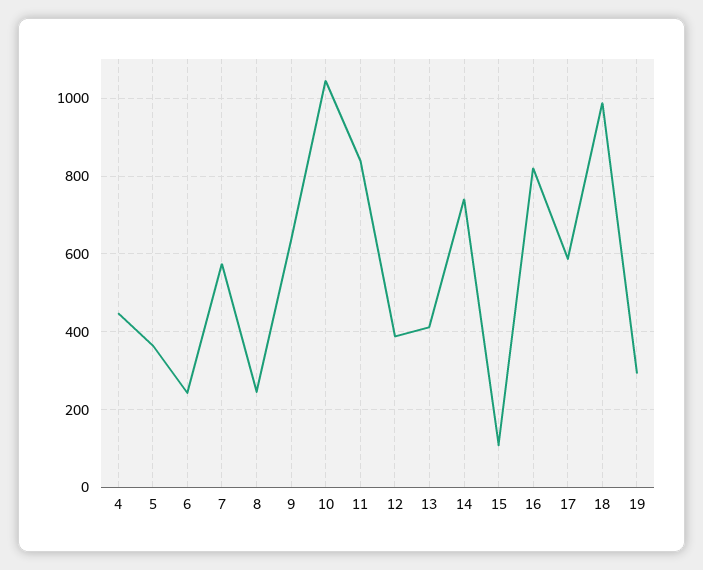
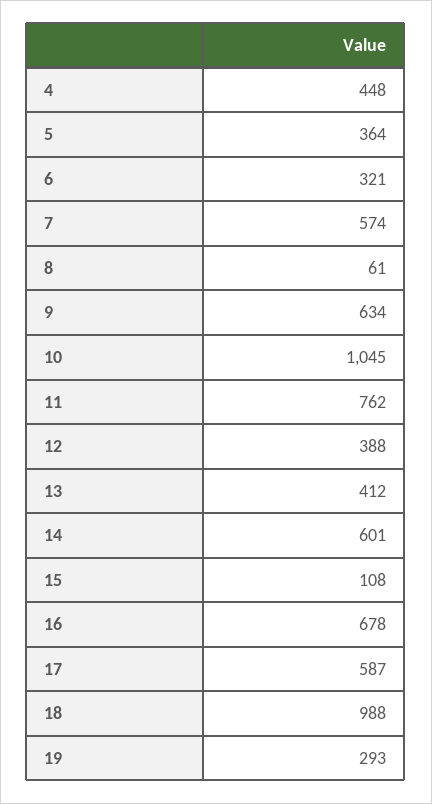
6: 240 -> 321
8: 240 -> 61
11: 840 -> 762
14: 740 -> 601
16: 820 -> 678

